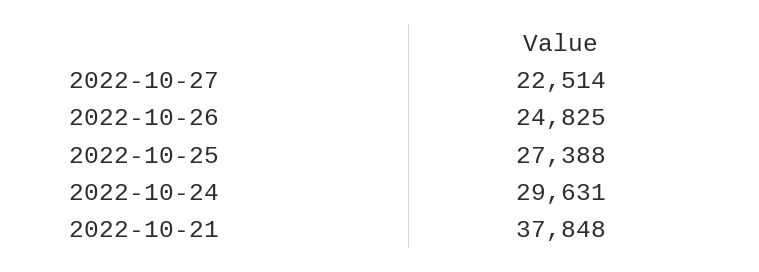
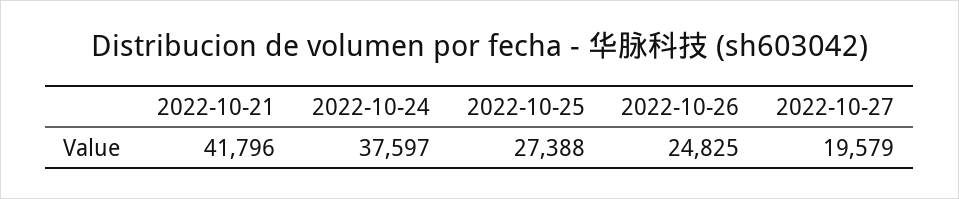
2022-10-27: 22514 -> 19579
2022-10-24: 29631 -> 37597
2022-10-21: 37848 -> 41796

